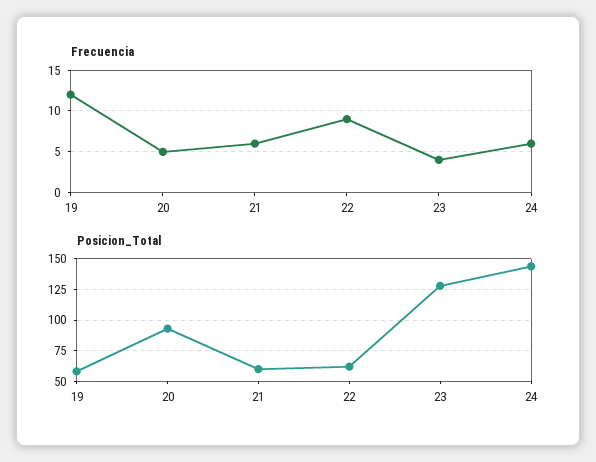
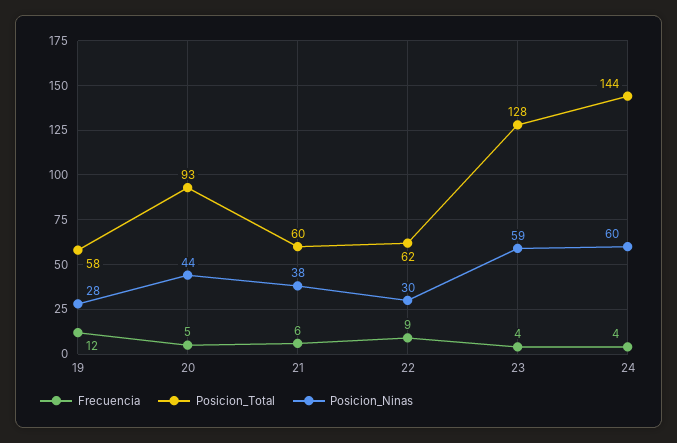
Frecuencia, 24: 6 -> 4
Posicion_Ninas, 19: none -> 28
Posicion_Ninas, 20: none -> 44
Posicion_Ninas, 21: none -> 38
Posicion_Ninas, 22: none -> 30
Posicion_Ninas, 23: none -> 59
Posicion_Ninas, 24: none -> 60

